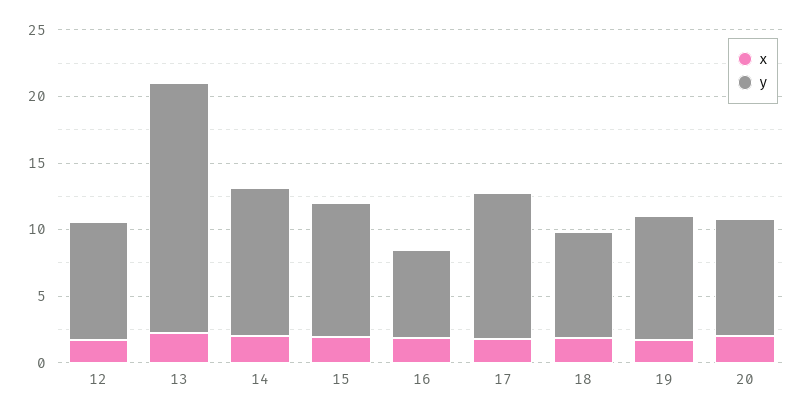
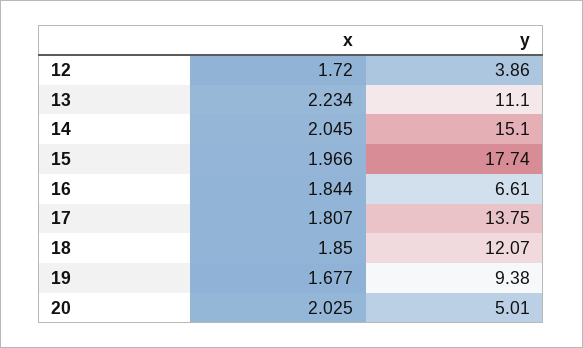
y, 12: 9 -> 3.86
y, 13: 19 -> 11.1
y, 14: 11 -> 15.1
y, 15: 10 -> 17.74
y, 17: 11 -> 13.75
y, 18: 8 -> 12.07
y, 20: 9 -> 5.01

